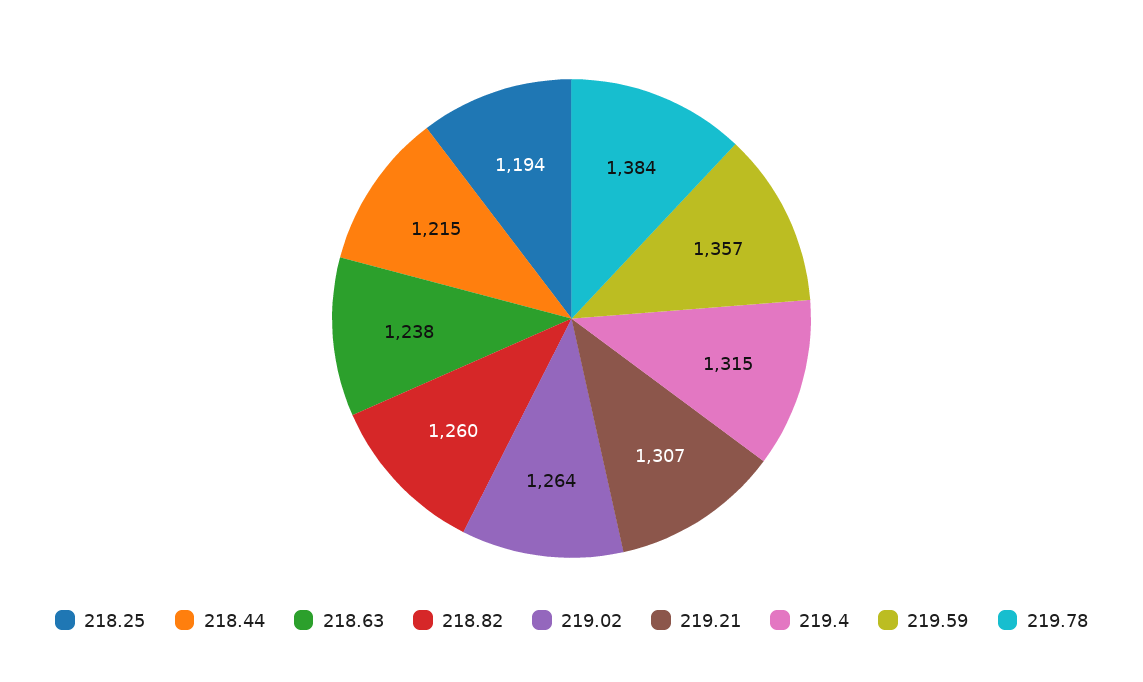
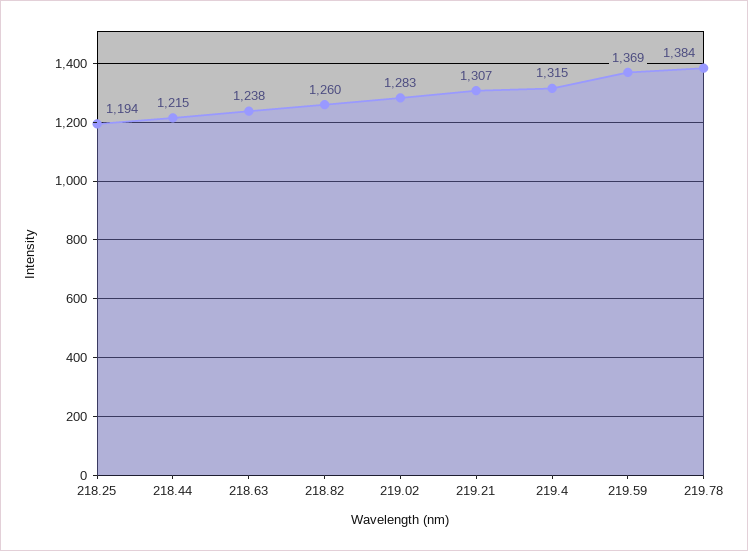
219.02: 1264 -> 1283
219.59: 1357 -> 1369

